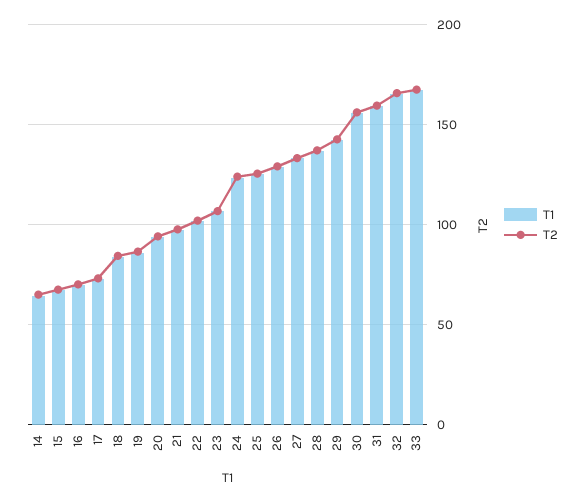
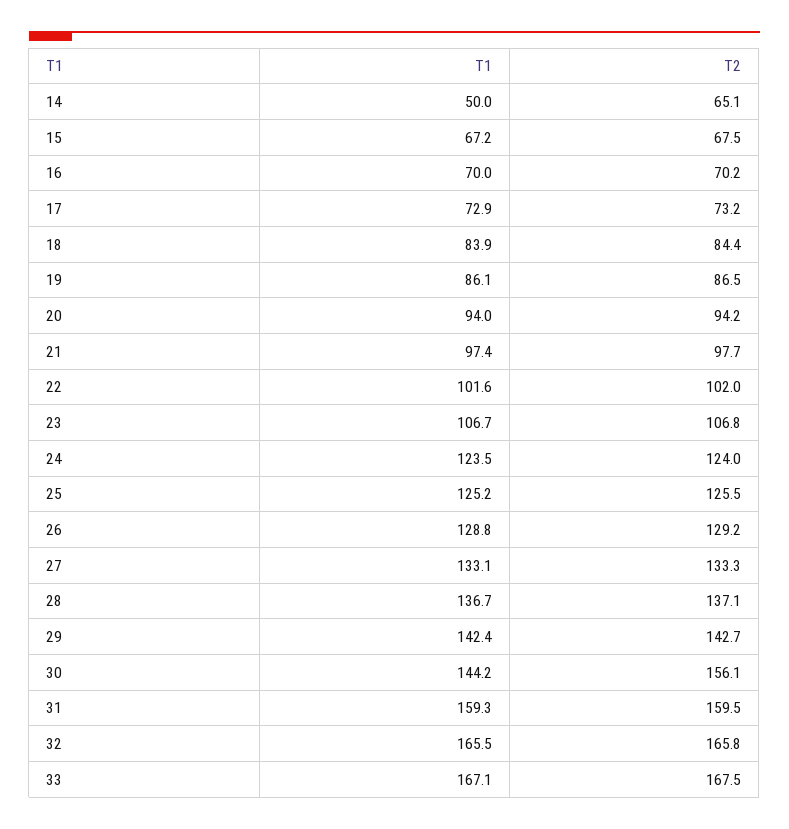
T1, 14: 65 -> 50
T1, 30: 155 -> 144.2

